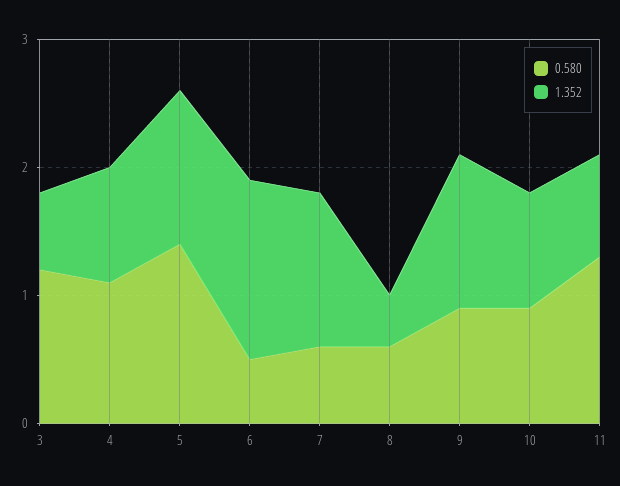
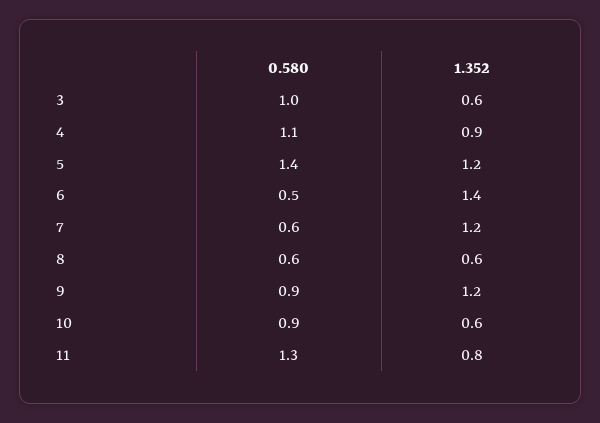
0.580, 3: 1.2 -> 1
1.352, 8: 0.4 -> 0.6
1.352, 10: 0.9 -> 0.6

